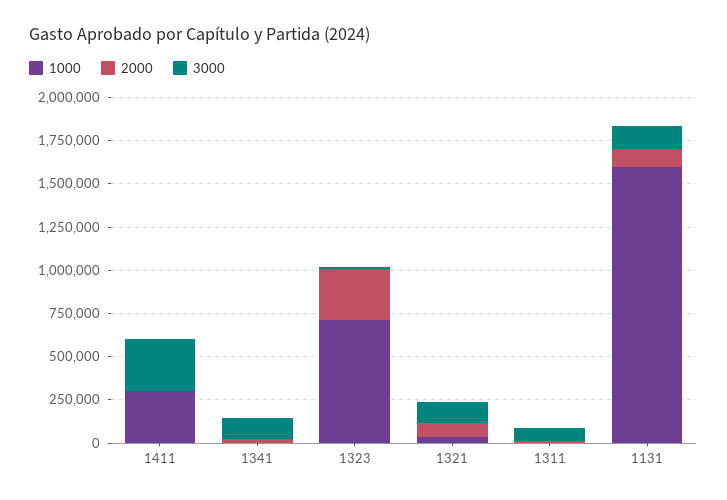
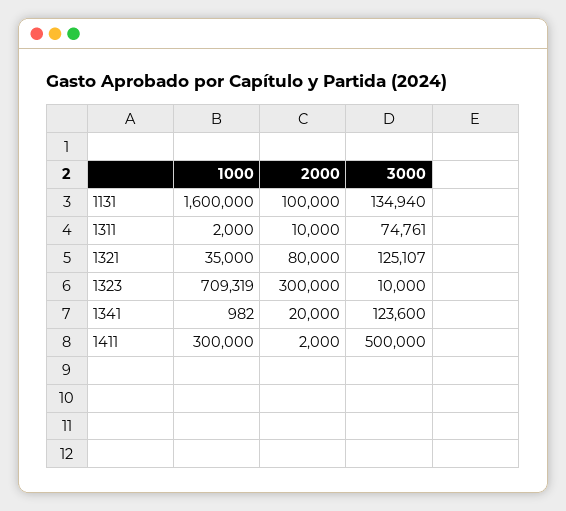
3000, 1411: 300000 -> 500000

